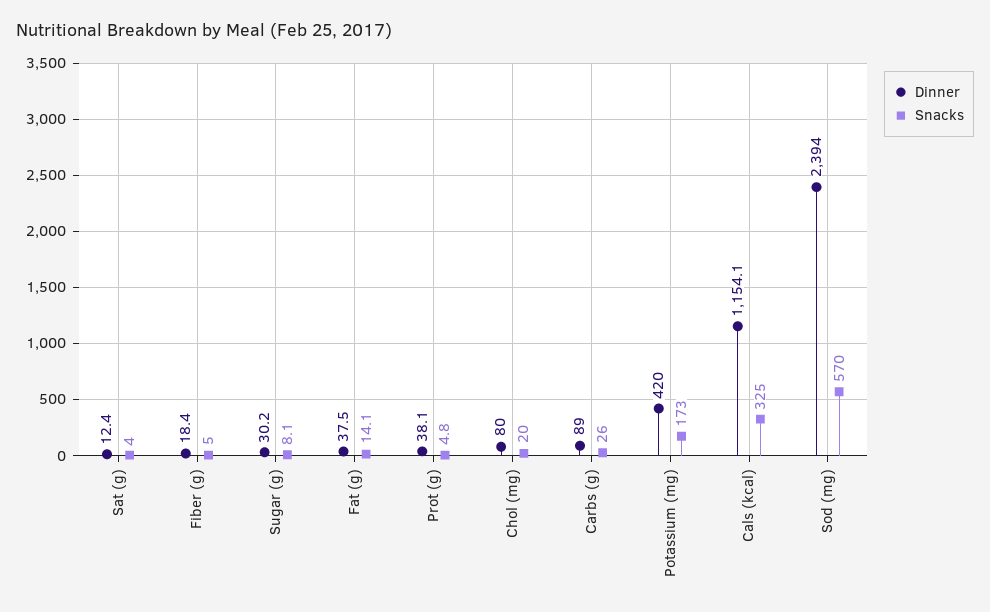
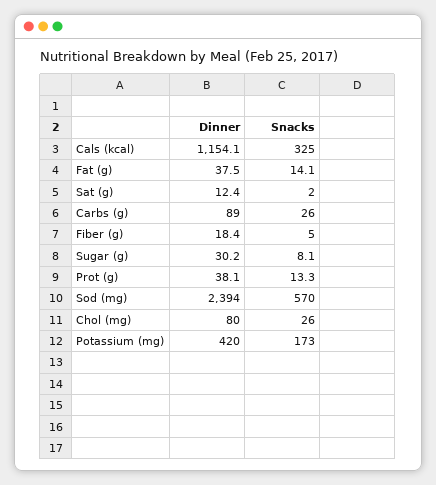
Snacks, Sat (g): 4 -> 2
Snacks, Prot (g): 4.8 -> 13.3
Snacks, Chol (mg): 20 -> 26

